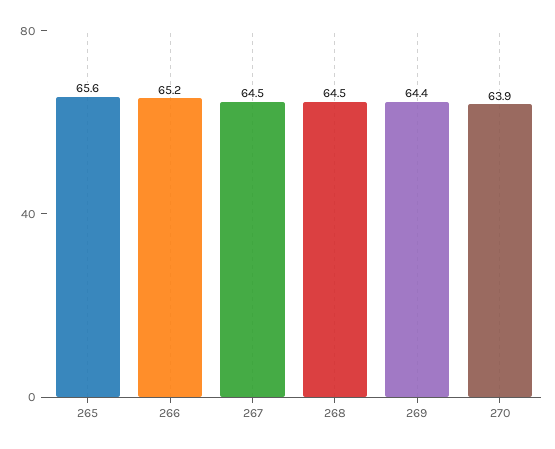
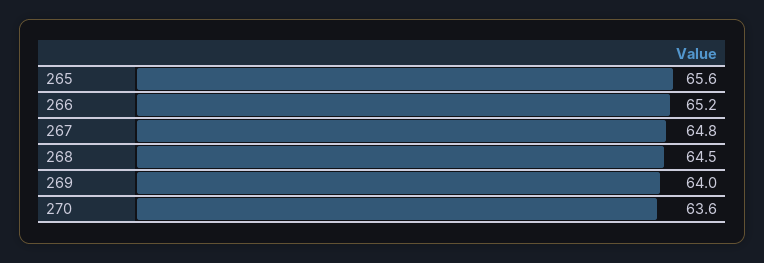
267: 64.5 -> 64.8
269: 64.4 -> 64
270: 63.9 -> 63.6

